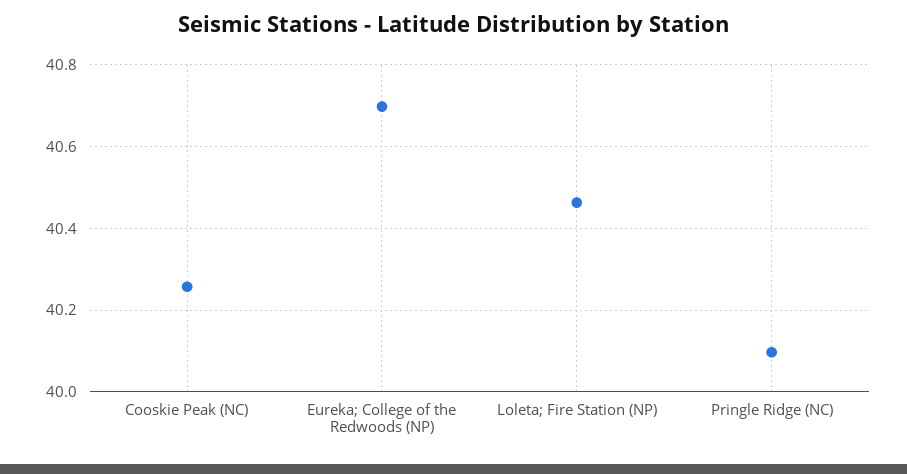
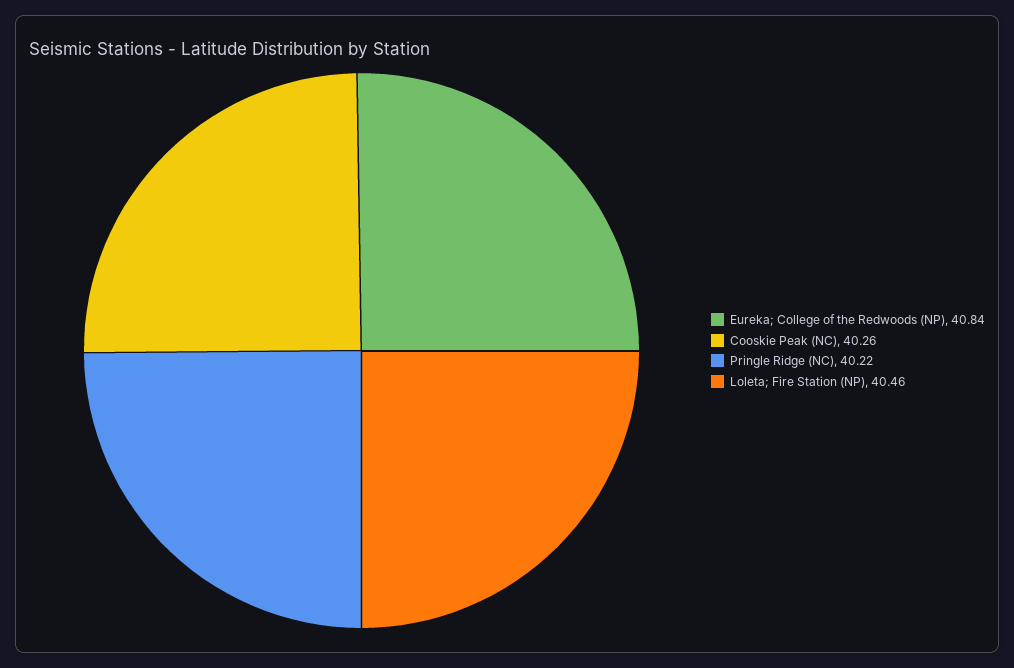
Eureka; College of the Redwoods (NP): 40.7 -> 40.84
Pringle Ridge (NC): 40.1 -> 40.22

